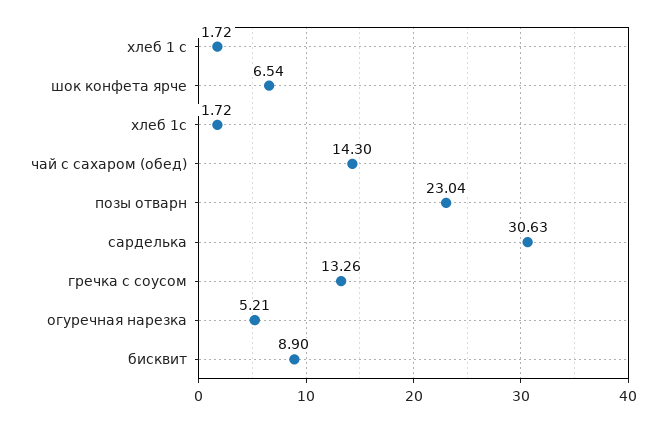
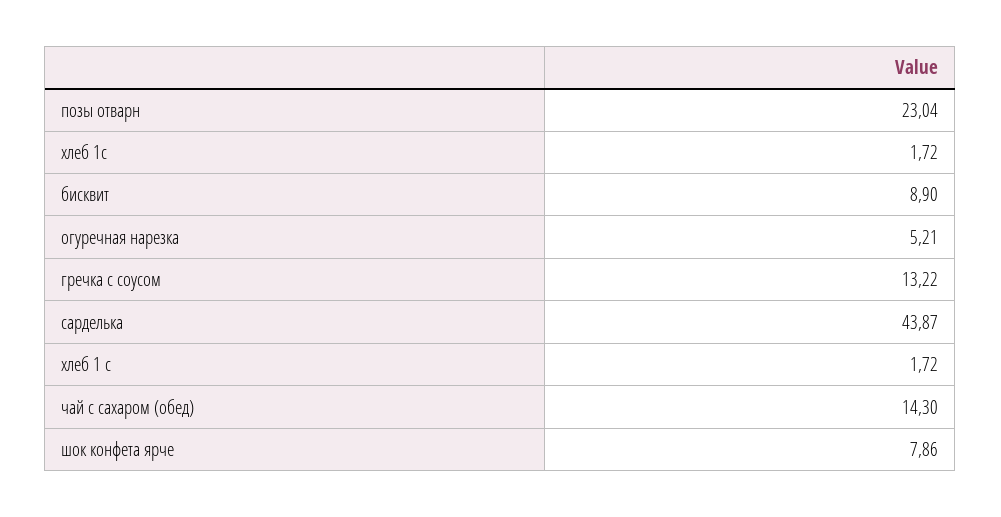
шок конфета ярче: 6.54 -> 7.86
сарделька: 30.63 -> 43.87
гречка с соусом: 13.26 -> 13.22

